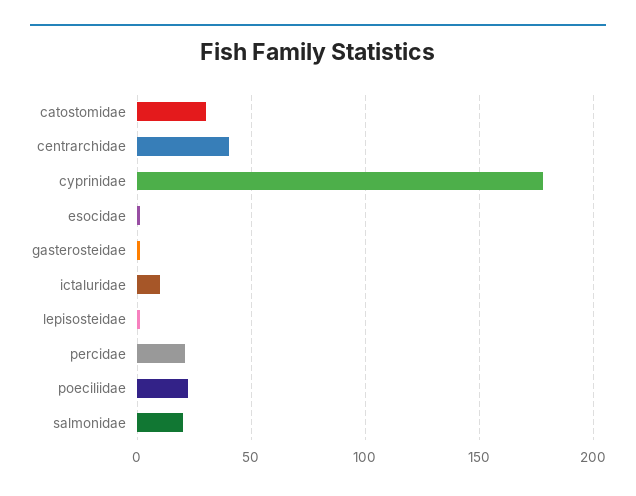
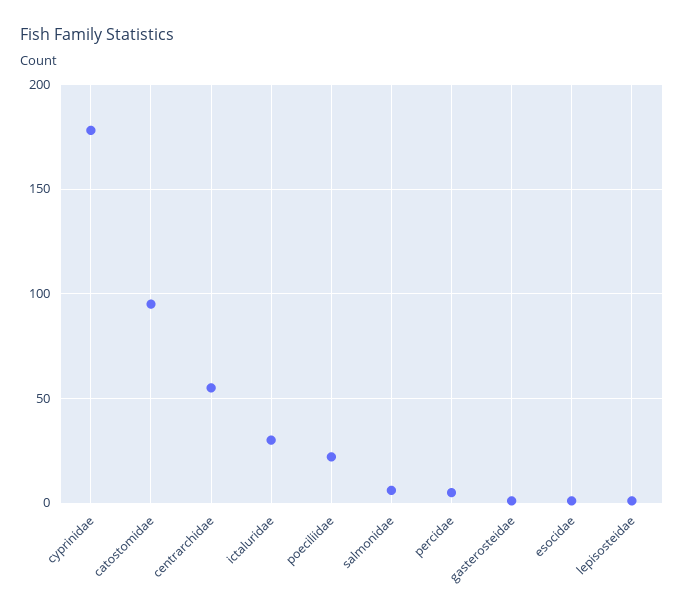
catostomidae: 30 -> 95
centrarchidae: 40 -> 55
ictaluridae: 10 -> 30
percidae: 20 -> 5
salmonidae: 20 -> 5

